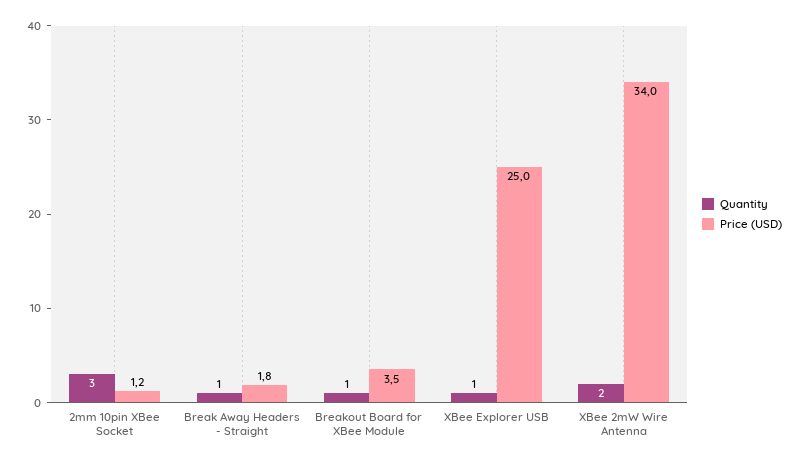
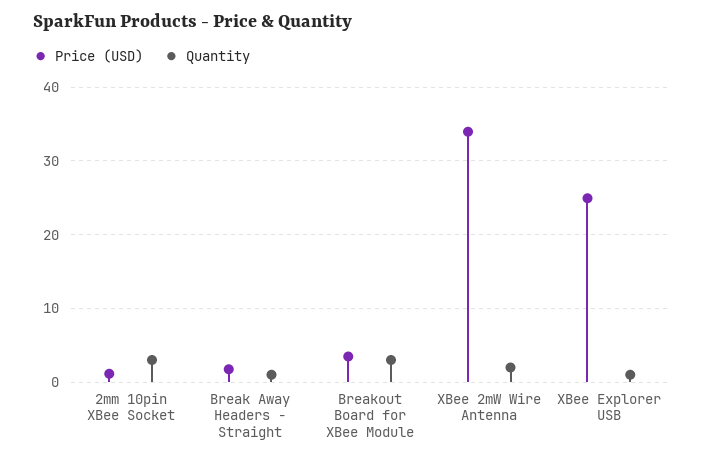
Quantity, Breakout Board for XBee Module: 1 -> 3

